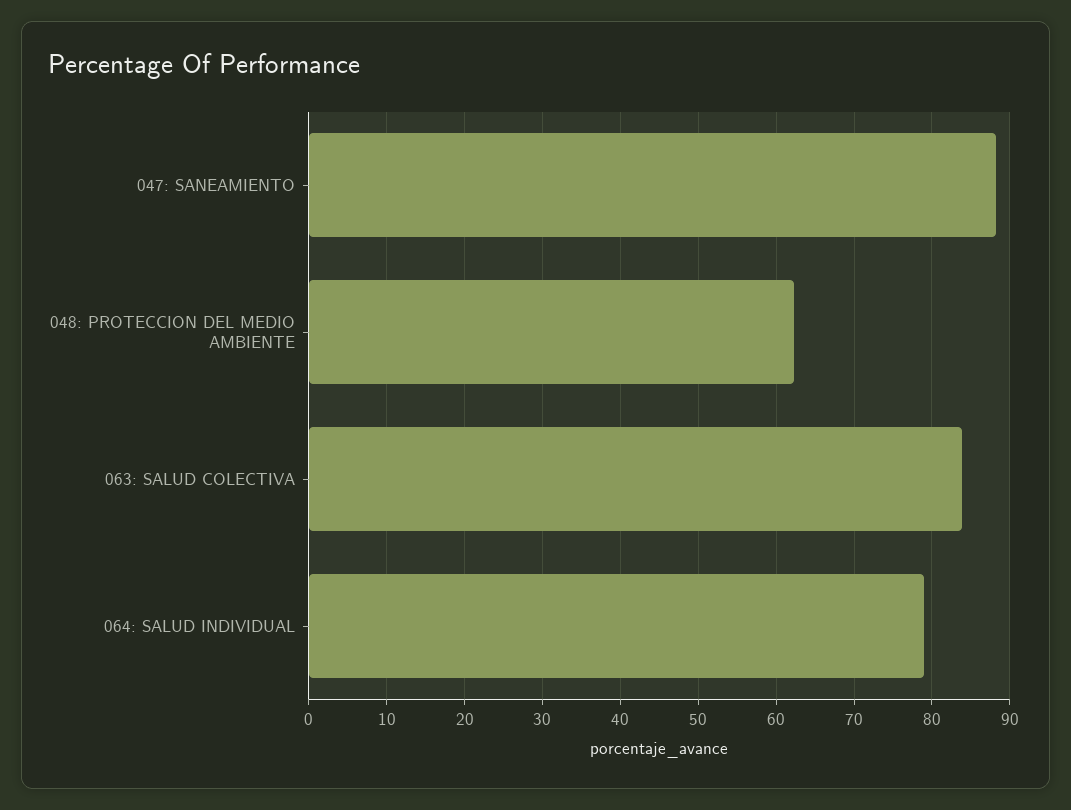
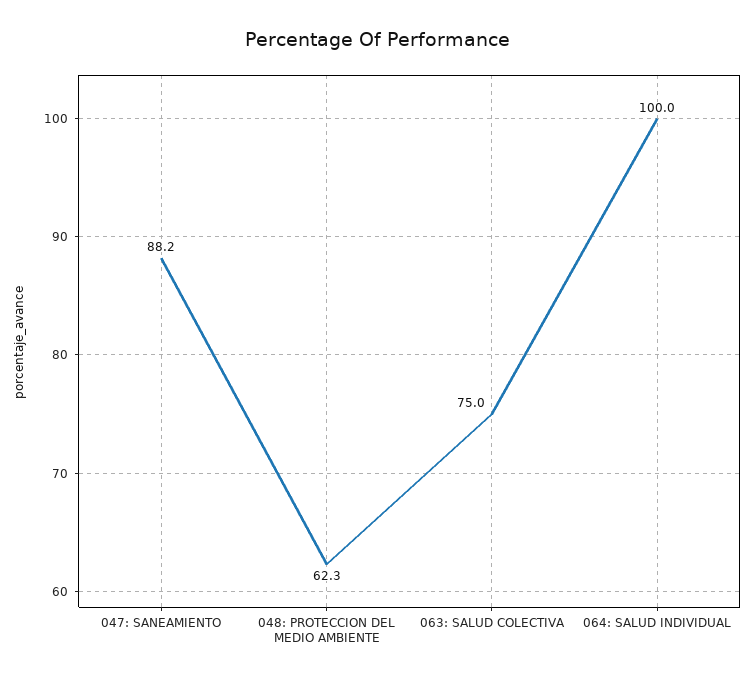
063: SALUD COLECTIVA: 84 -> 75
064: SALUD INDIVIDUAL: 79 -> 100

